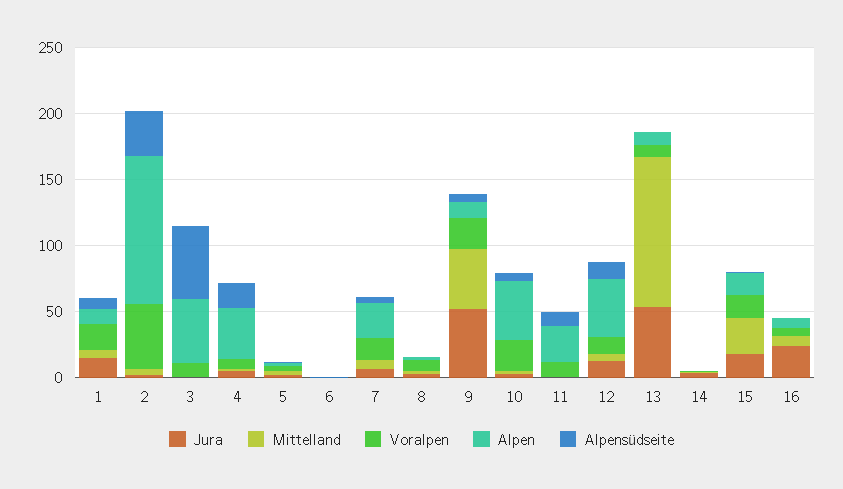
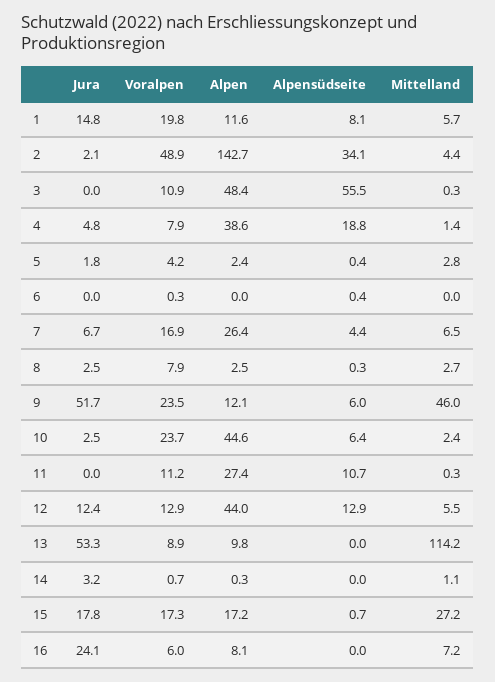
Alpen, 2: 110 -> 142.7

